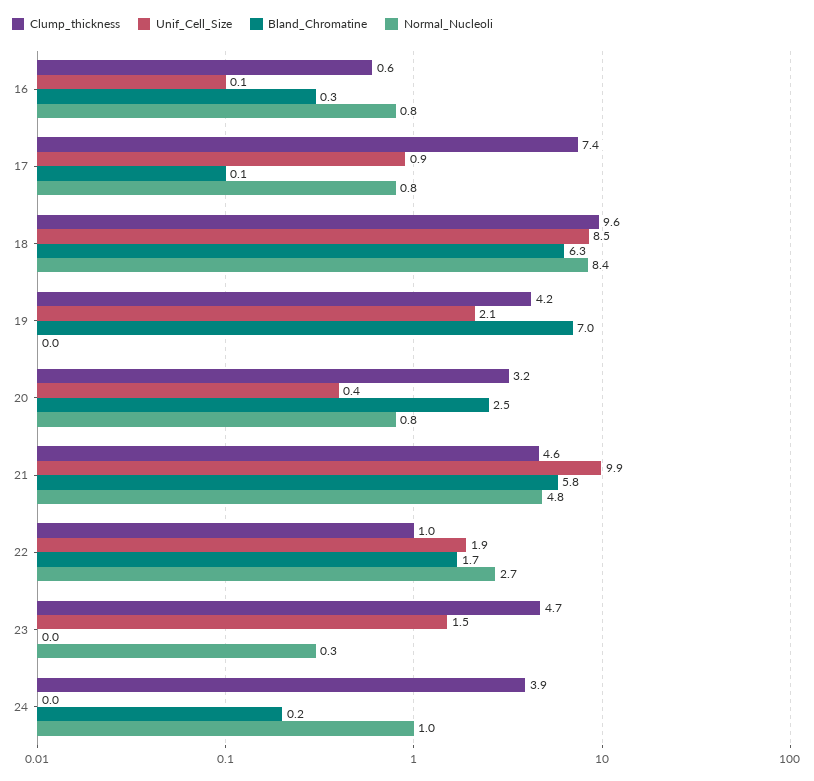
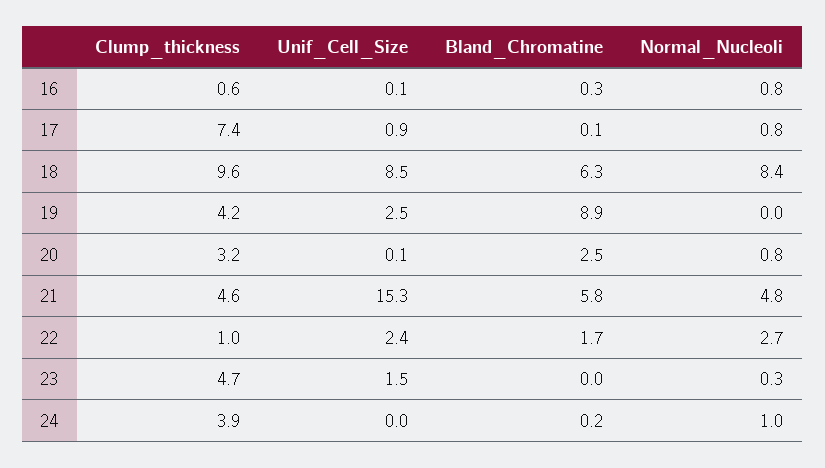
Unif_Cell_Size, 19: 2.1 -> 2.5
Bland_Chromatine, 19: 7 -> 8.9
Unif_Cell_Size, 20: 0.4 -> 0.1
Unif_Cell_Size, 21: 9.9 -> 15.3
Unif_Cell_Size, 22: 1.9 -> 2.4

